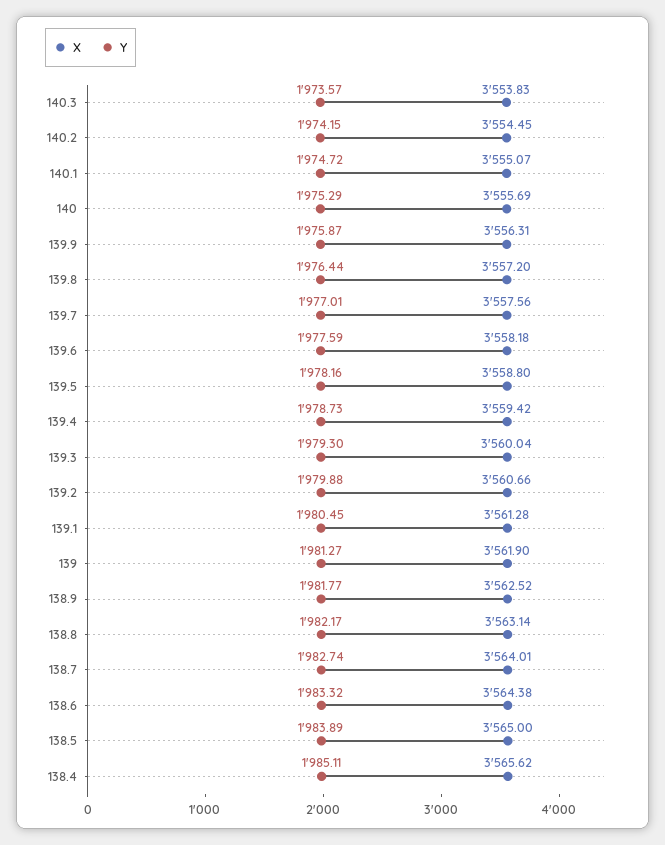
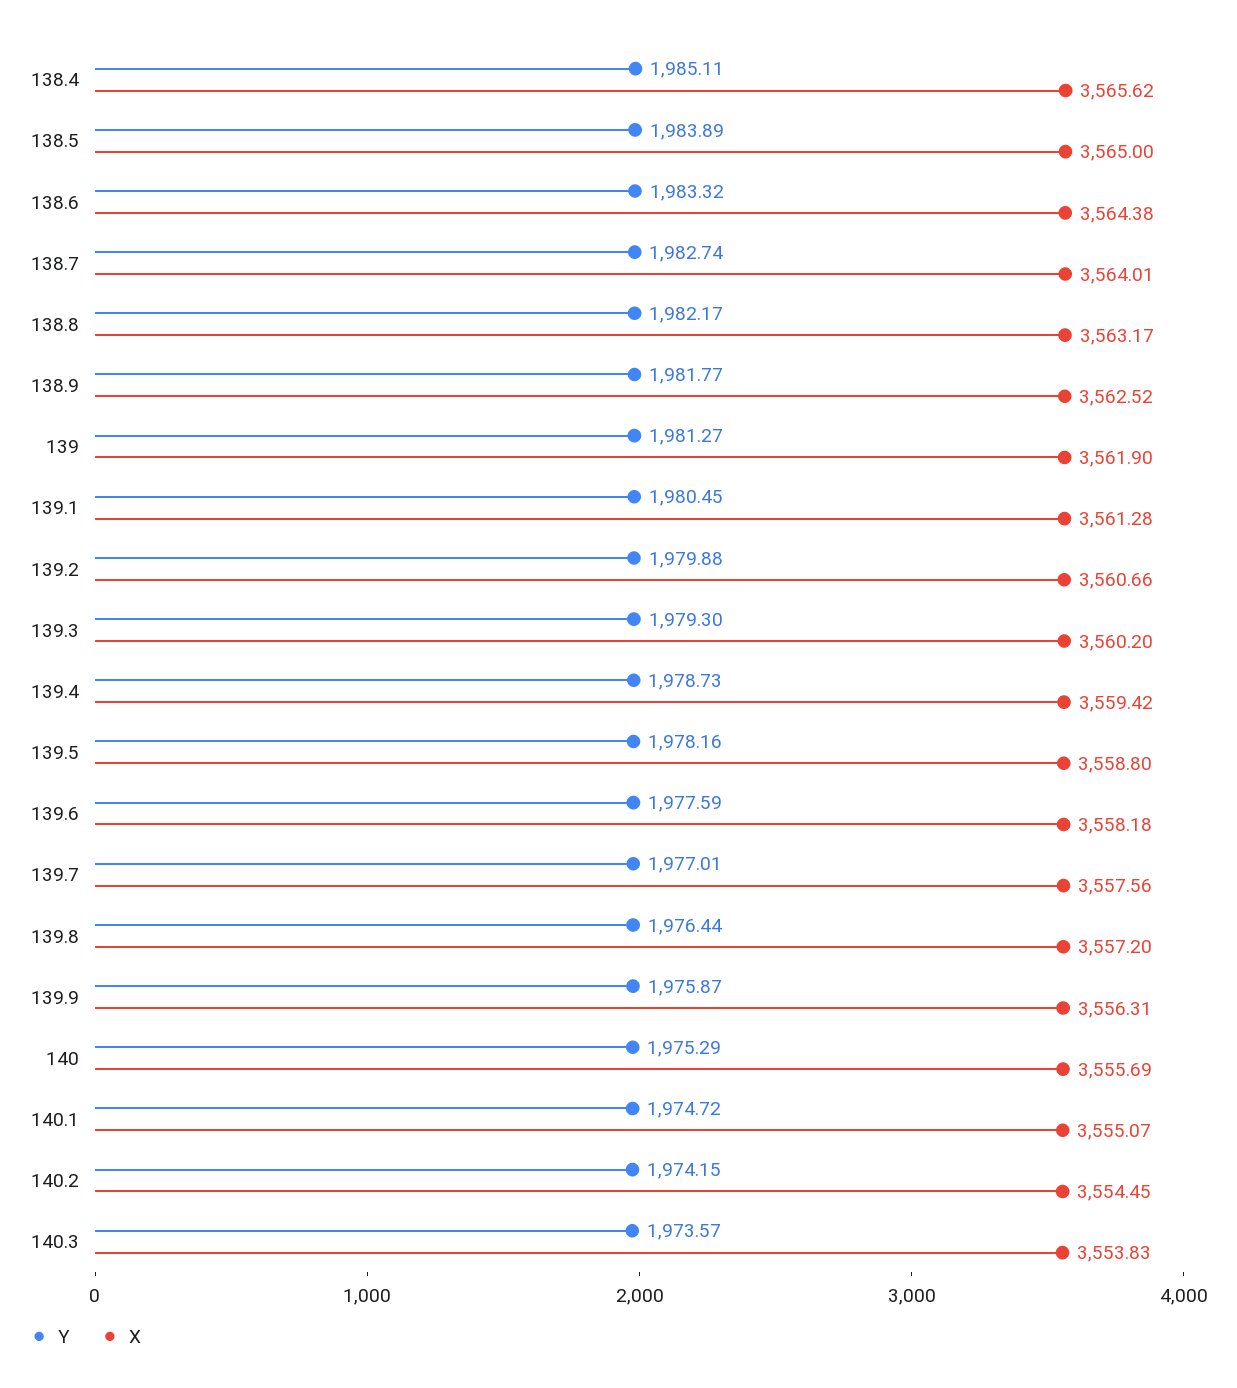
X, 139.3: 3560.04 -> 3560.2
X, 138.8: 3563.14 -> 3563.17

